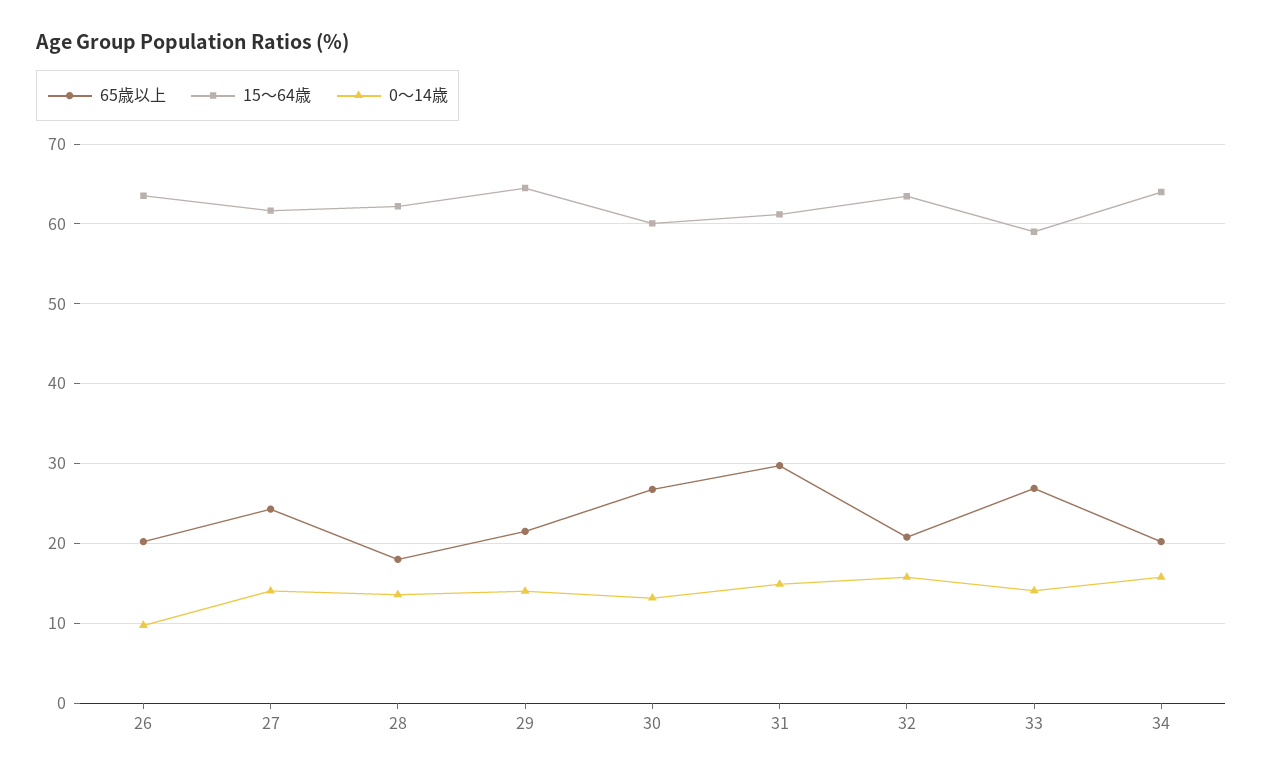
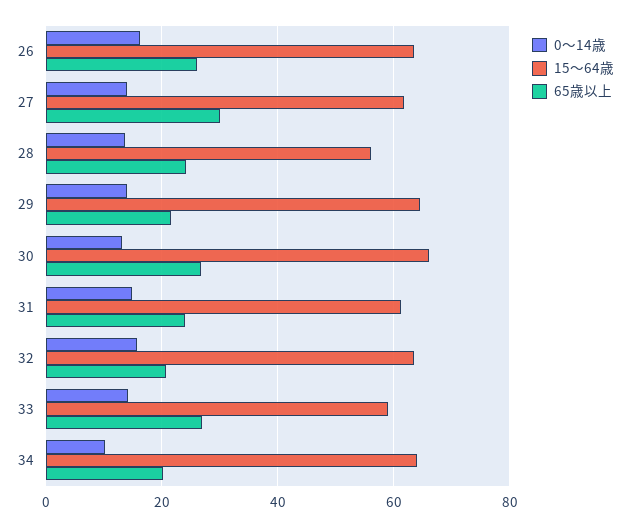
65歳以上, 26: 20 -> 26
0～14歳, 26: 10 -> 16
65歳以上, 27: 24 -> 30
65歳以上, 28: 18 -> 24
15～64歳, 28: 62 -> 56
15～64歳, 30: 60 -> 66
65歳以上, 31: 30 -> 24
0～14歳, 34: 16 -> 10

